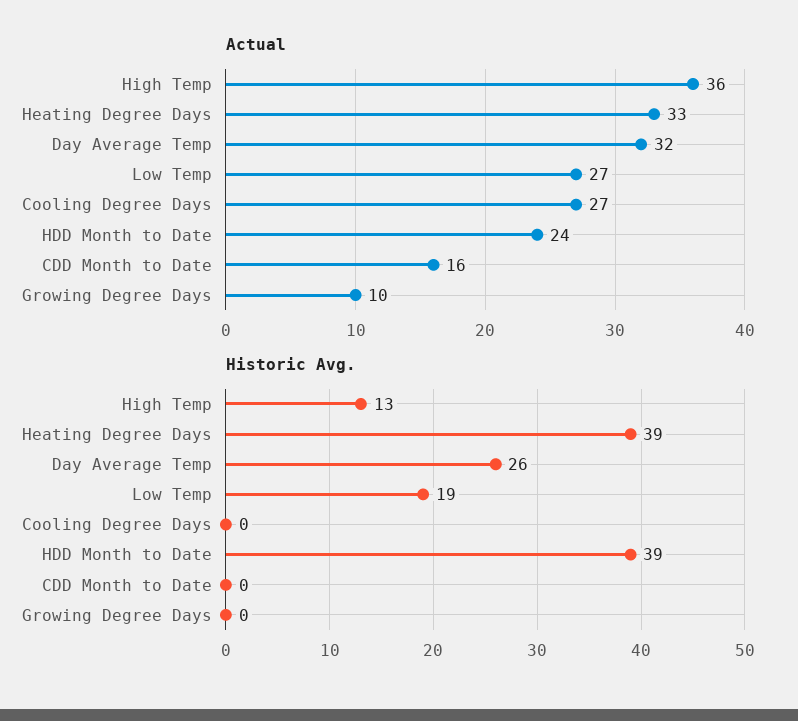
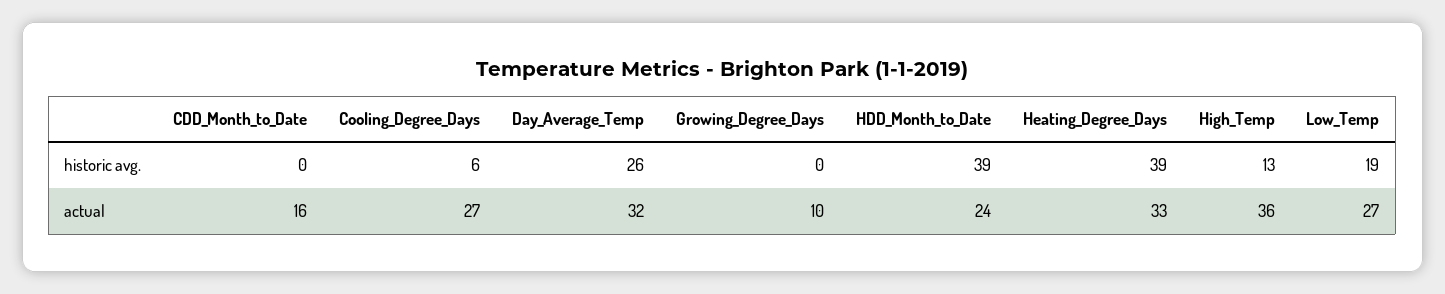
Historic Avg., Cooling Degree Days: 0 -> 6

